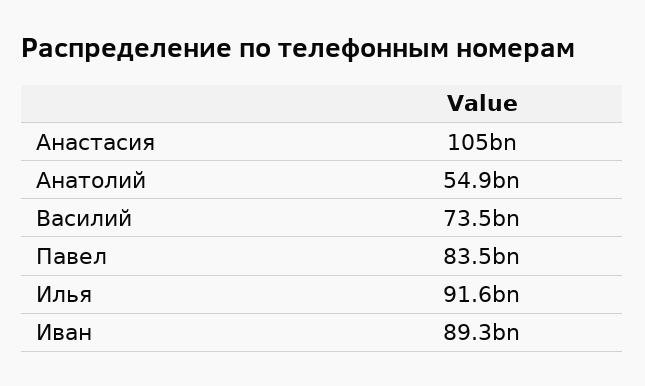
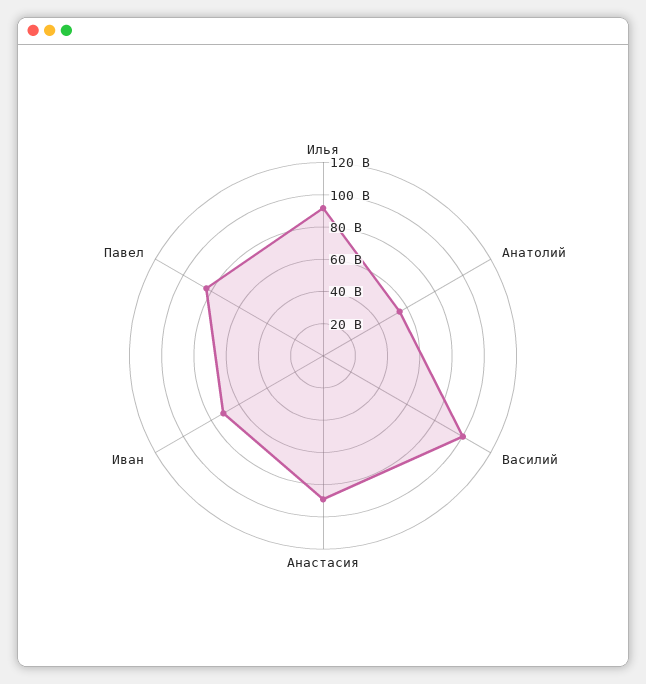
Анастасия: 105000000000 -> 90000000000
Василий: 73500000000 -> 100000000000
Иван: 89300000000 -> 70000000000

